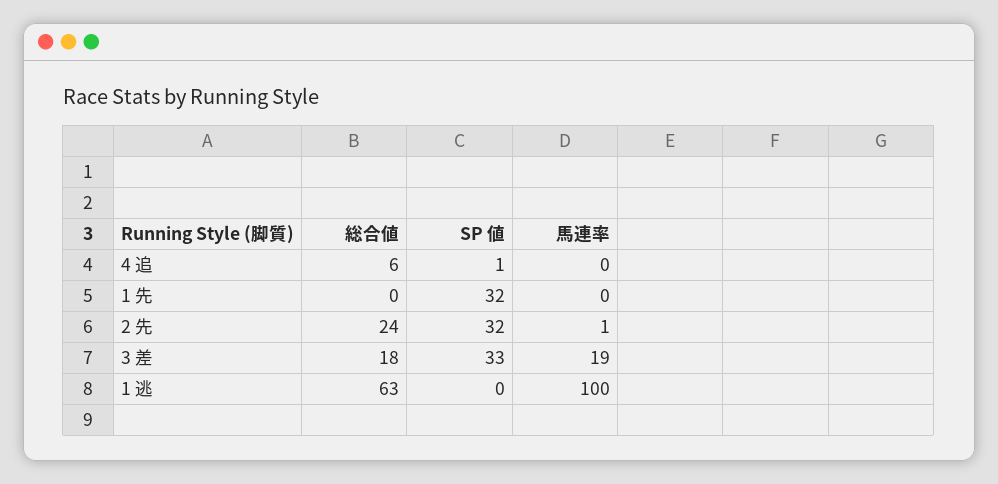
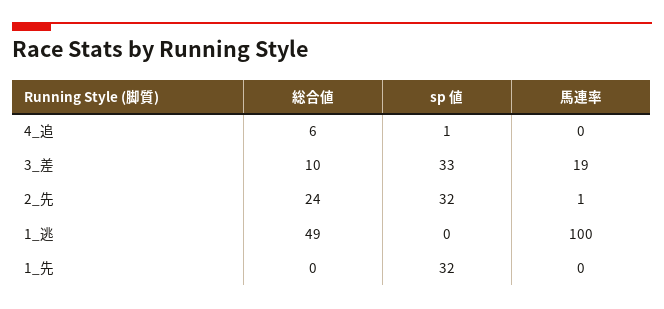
総合値, 3 差: 18 -> 10
総合値, 1 逃: 63 -> 49

